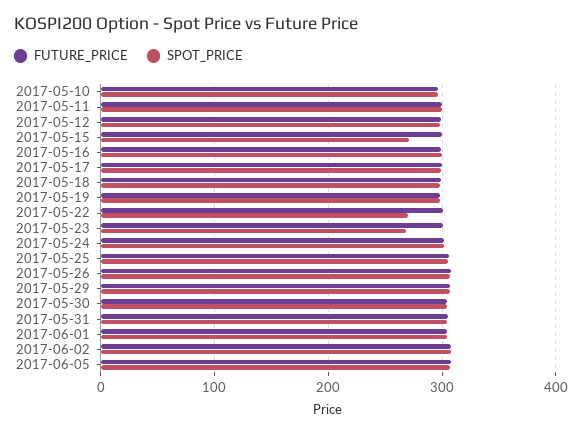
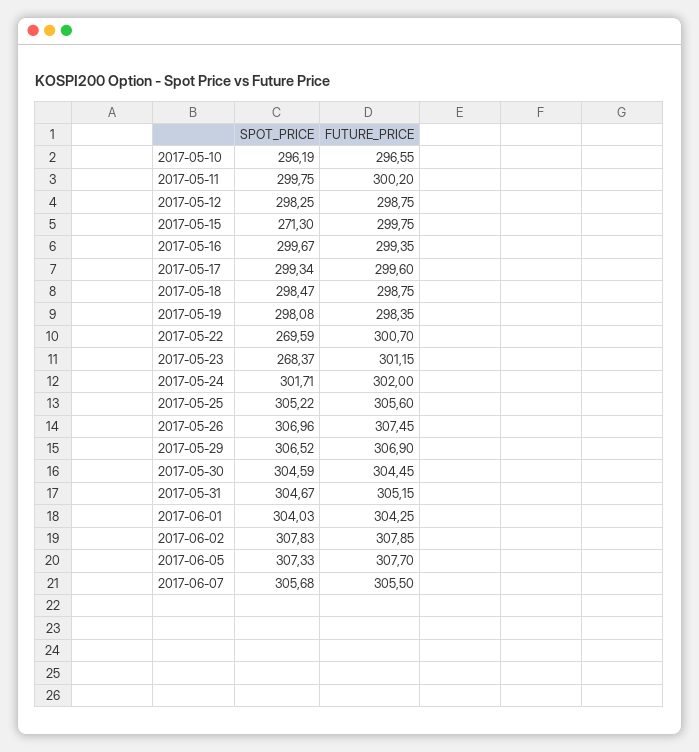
SPOT_PRICE, 2017-06-07: none -> 305.68
FUTURE_PRICE, 2017-06-07: none -> 305.5

